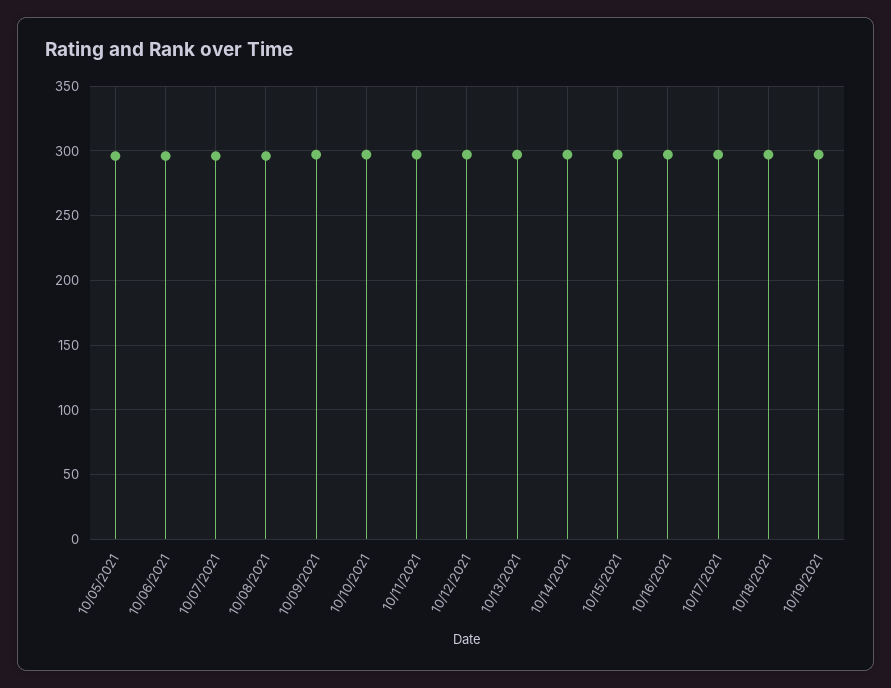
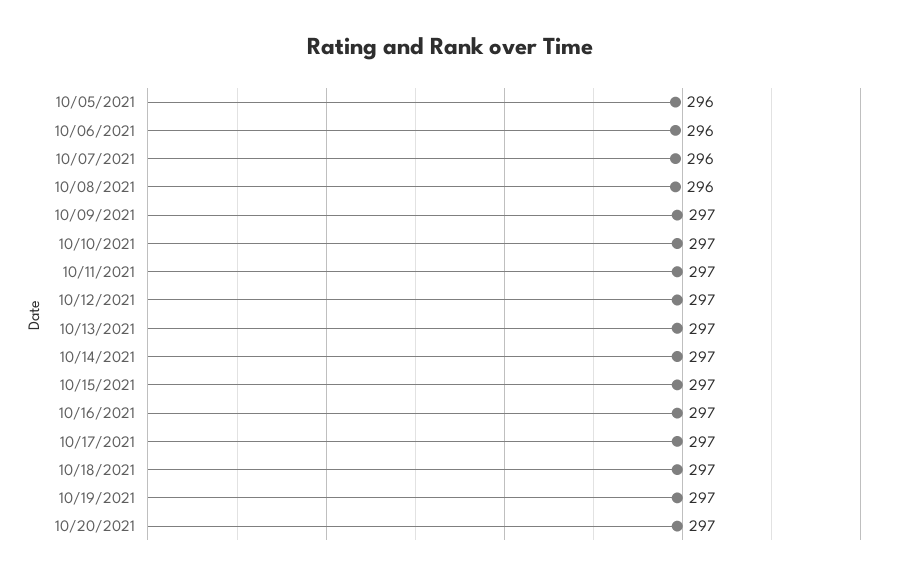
10/20/2021: none -> 297

